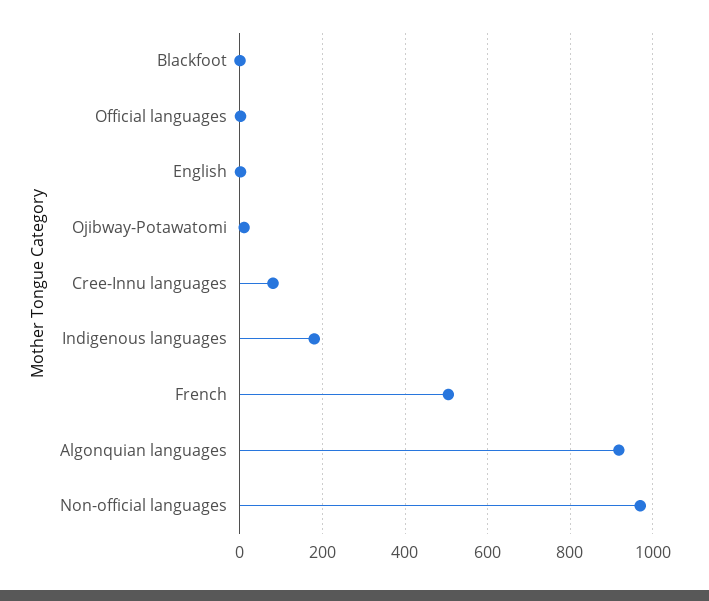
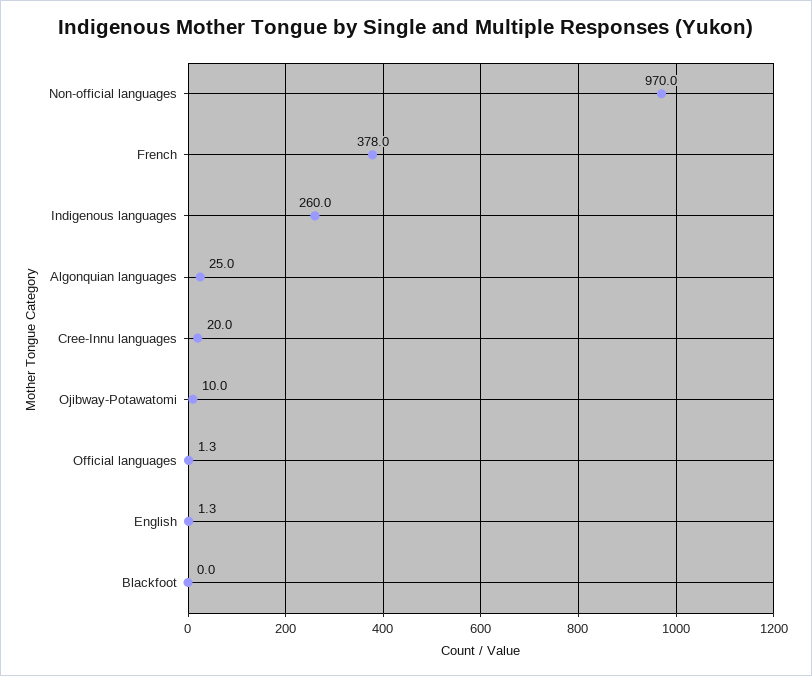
Cree-Innu languages: 80 -> 20
Indigenous languages: 180 -> 260
French: 500 -> 378
Algonquian languages: 920 -> 25

